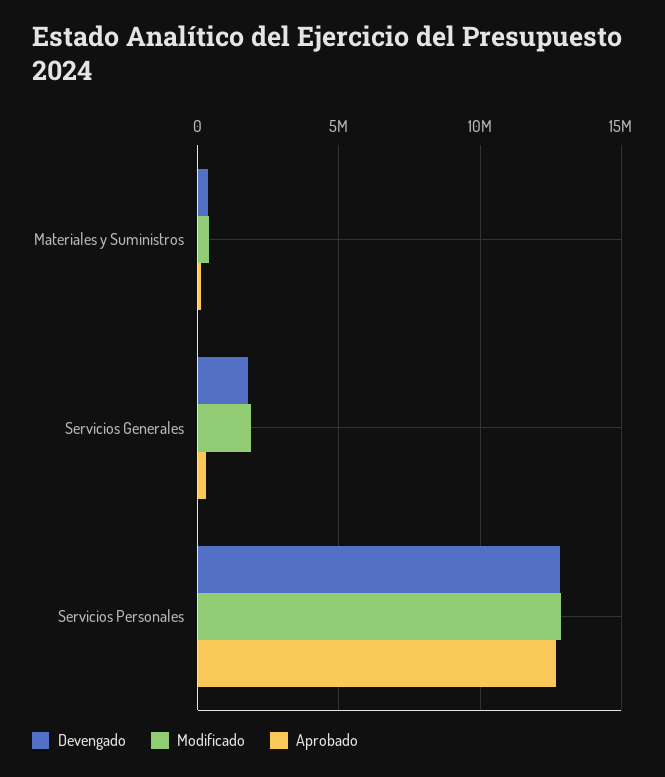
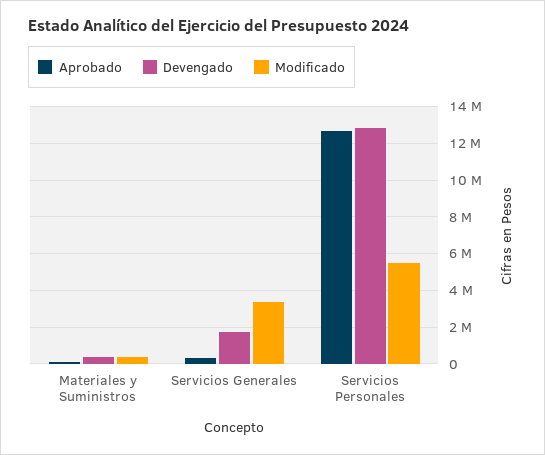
Modificado, Servicios Generales: 2000000 -> 3500000
Modificado, Servicios Personales: 13000000 -> 5500000

